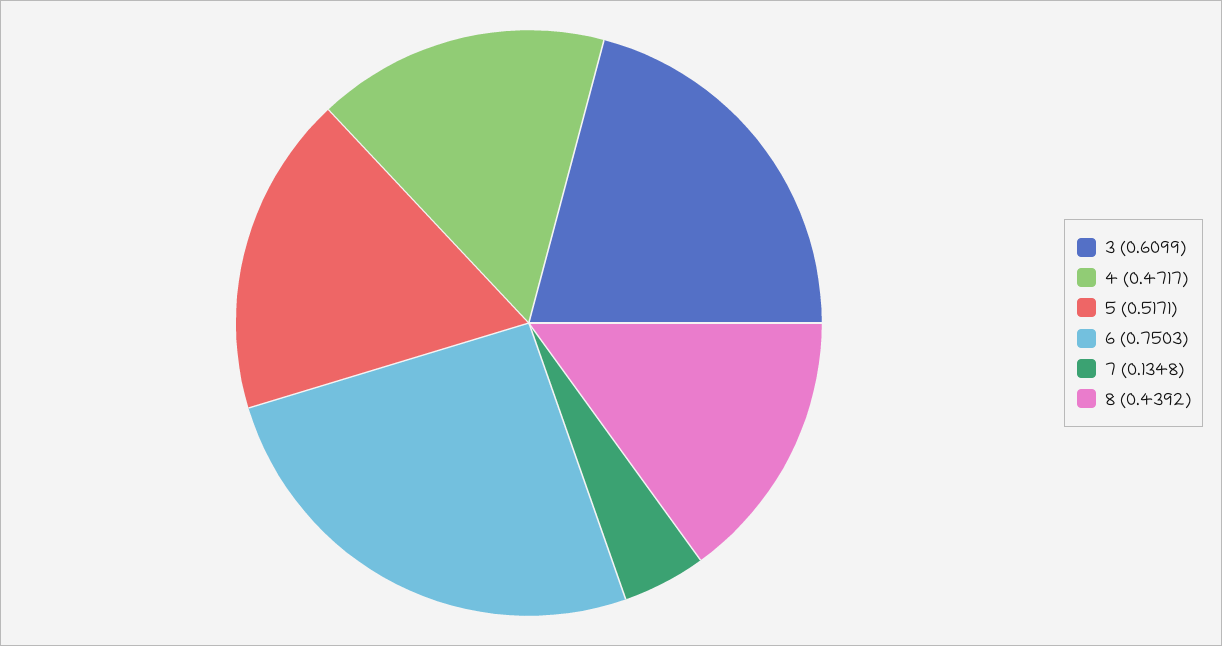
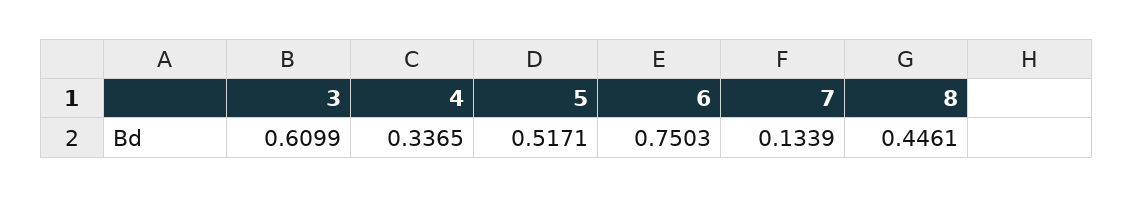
4: 0.4717 -> 0.3365
7: 0.1348 -> 0.1339
8: 0.4392 -> 0.4461

